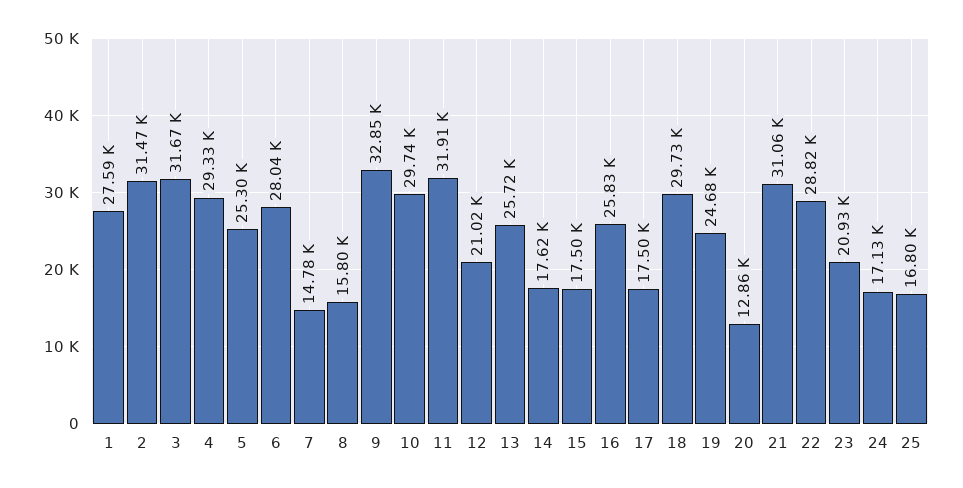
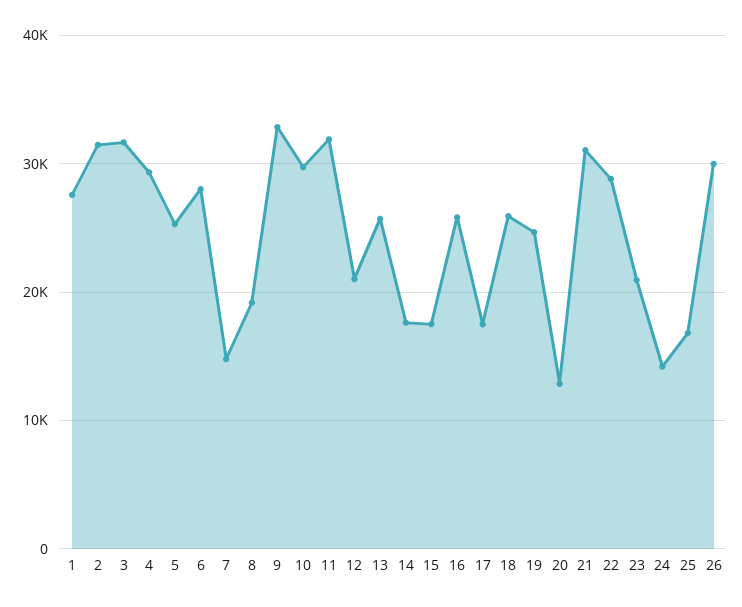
8: 15800 -> 19000
18: 29730 -> 26000
24: 17130 -> 14000
26: none -> 30000

